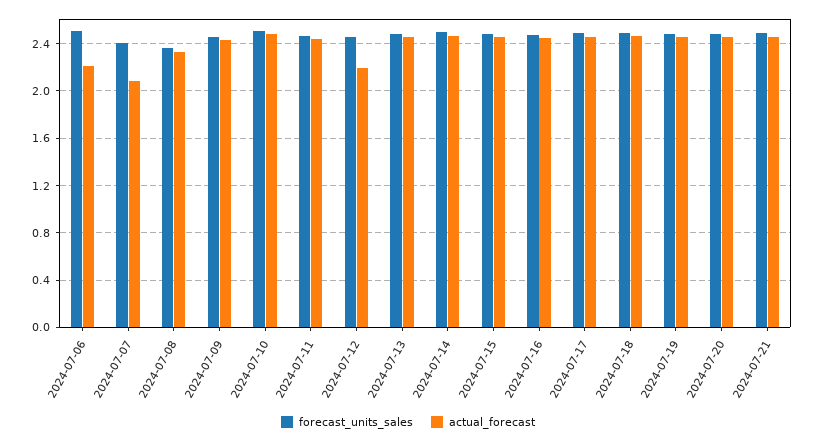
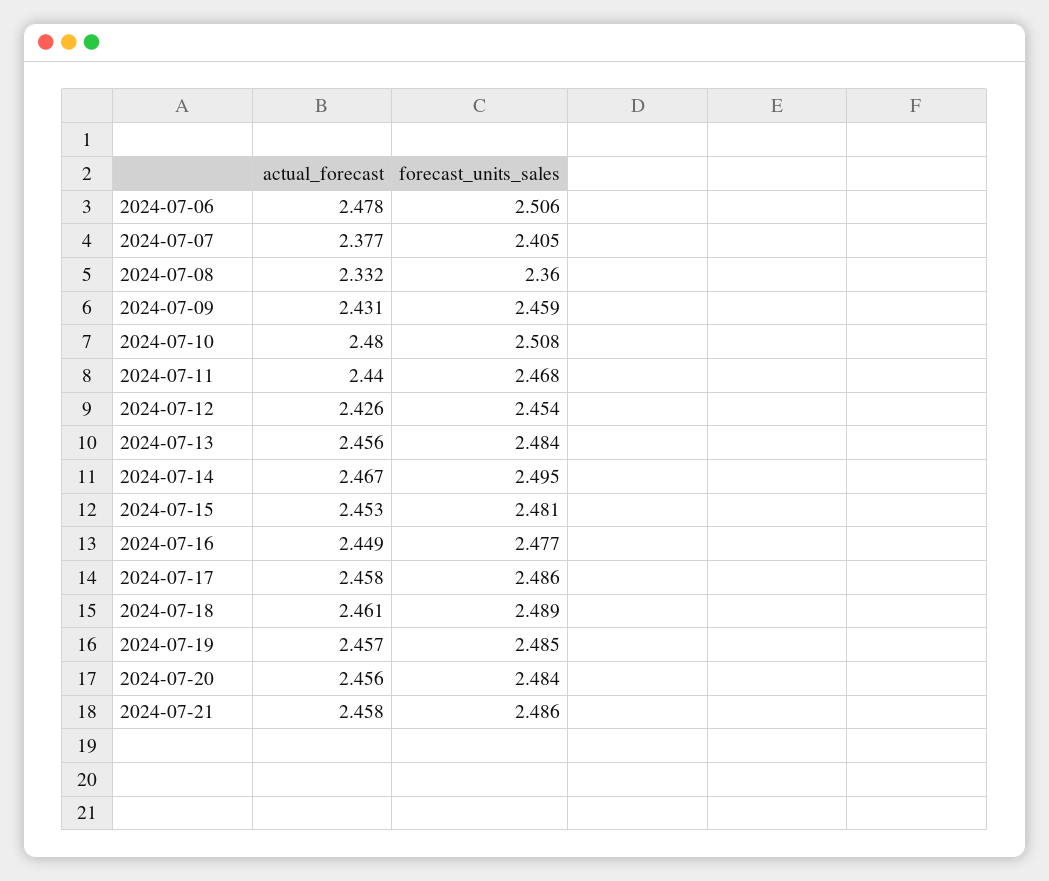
actual_forecast, 2024-07-06: 2.2 -> 2.478
actual_forecast, 2024-07-07: 2.1 -> 2.377
actual_forecast, 2024-07-12: 2.2 -> 2.426

